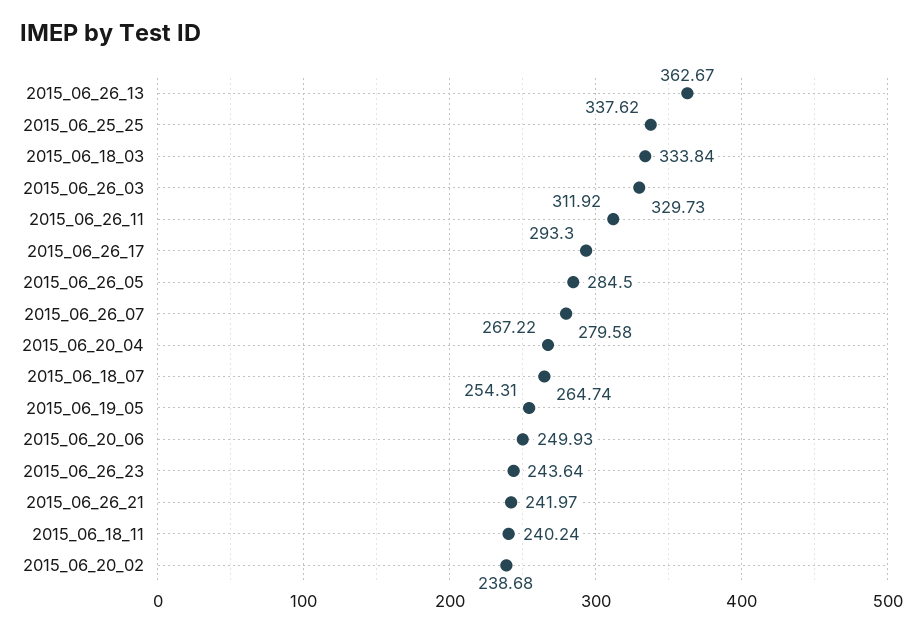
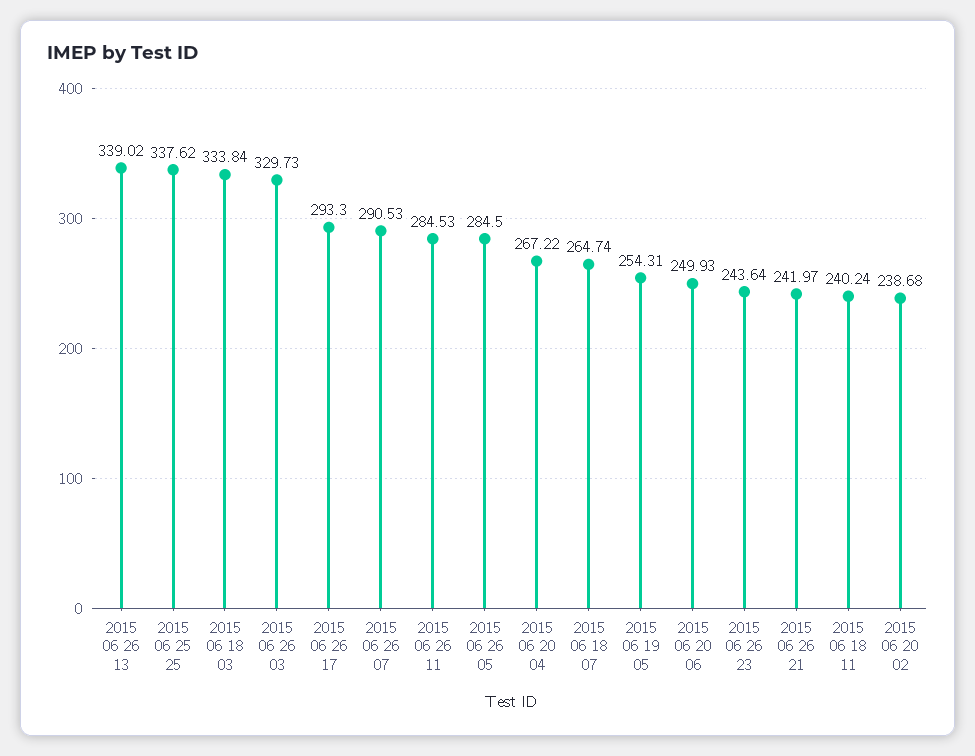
2015_06_26_13: 362.67 -> 339.02
2015_06_26_11: 311.92 -> 284.53
2015_06_26_07: 279.58 -> 290.53

